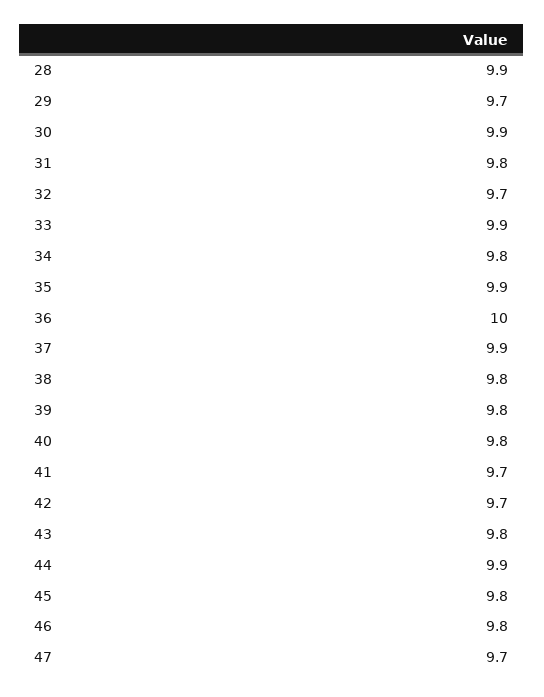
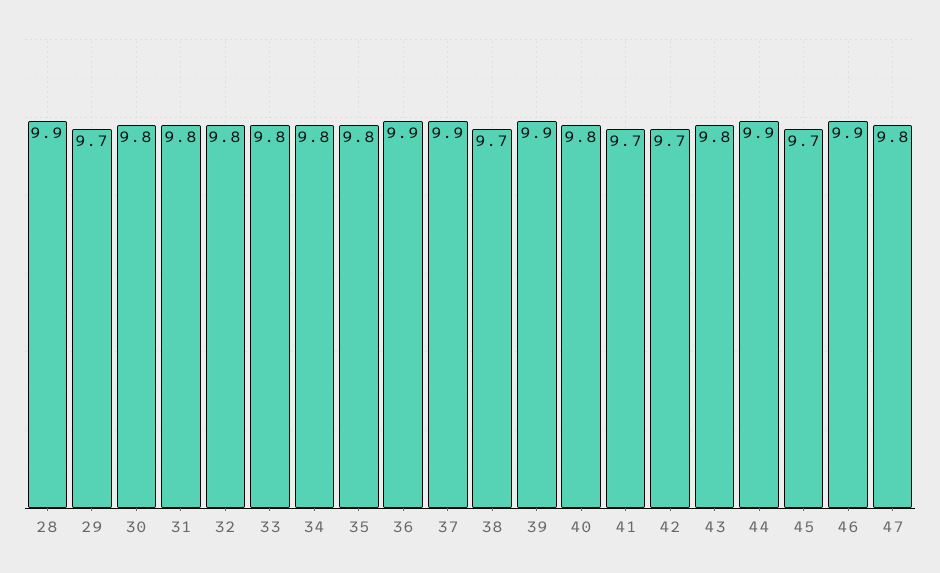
30: 9.9 -> 9.8
32: 9.7 -> 9.8
33: 9.9 -> 9.8
35: 9.9 -> 9.8
36: 10 -> 9.9
38: 9.8 -> 9.7
39: 9.8 -> 9.9
45: 9.8 -> 9.7
46: 9.8 -> 9.9
47: 9.7 -> 9.8

